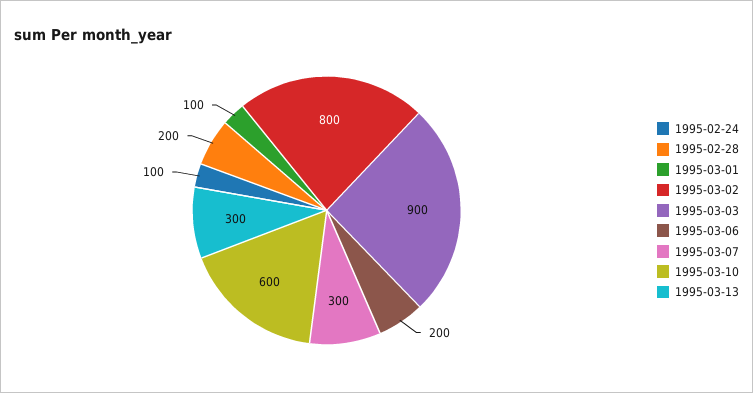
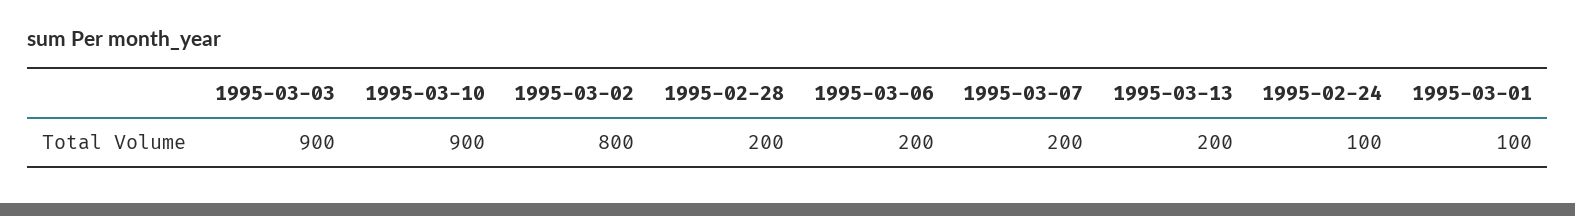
1995-03-07: 300 -> 200
1995-03-10: 600 -> 900
1995-03-13: 300 -> 200

